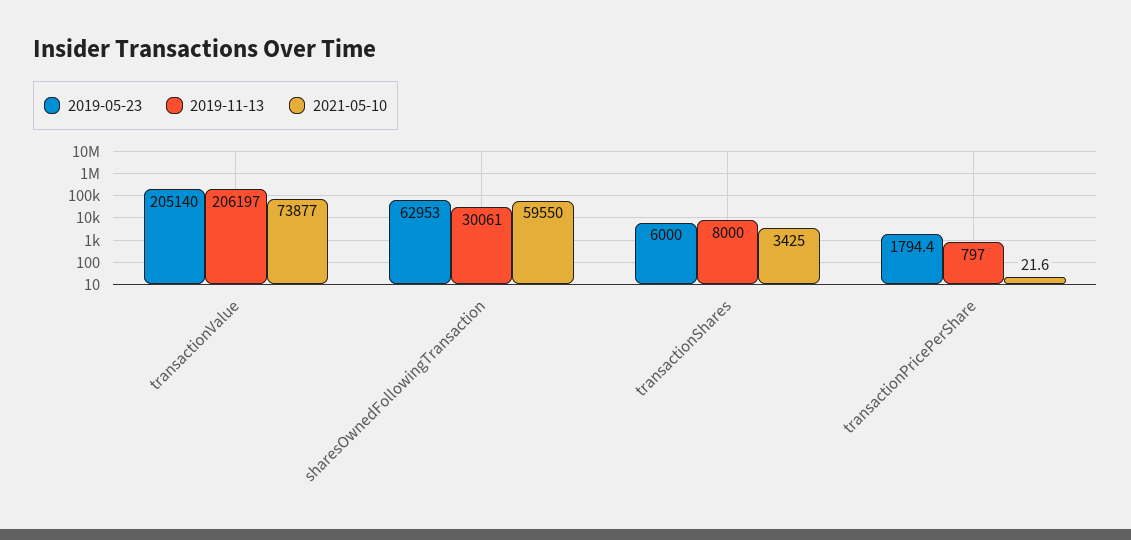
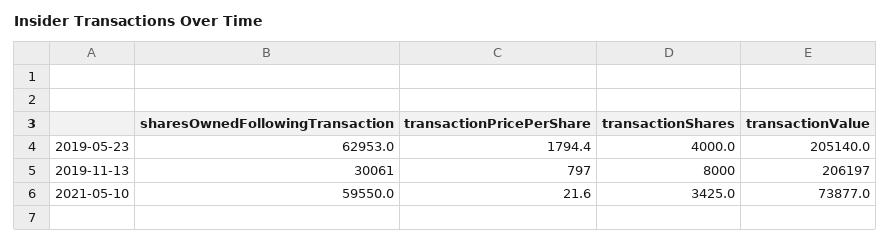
2019-05-23, transactionShares: 6000 -> 4000

